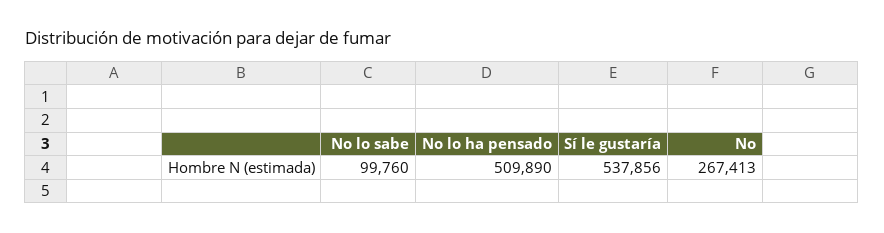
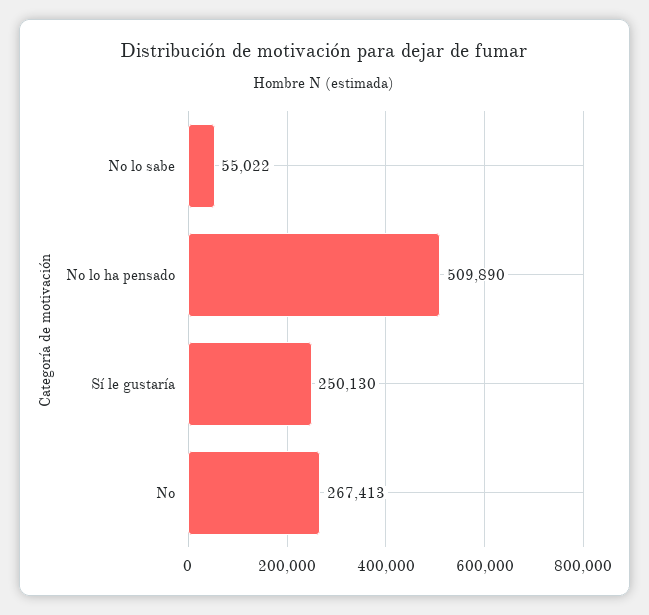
No lo sabe: 99760 -> 55022
Sí le gustaría: 537856 -> 250130

